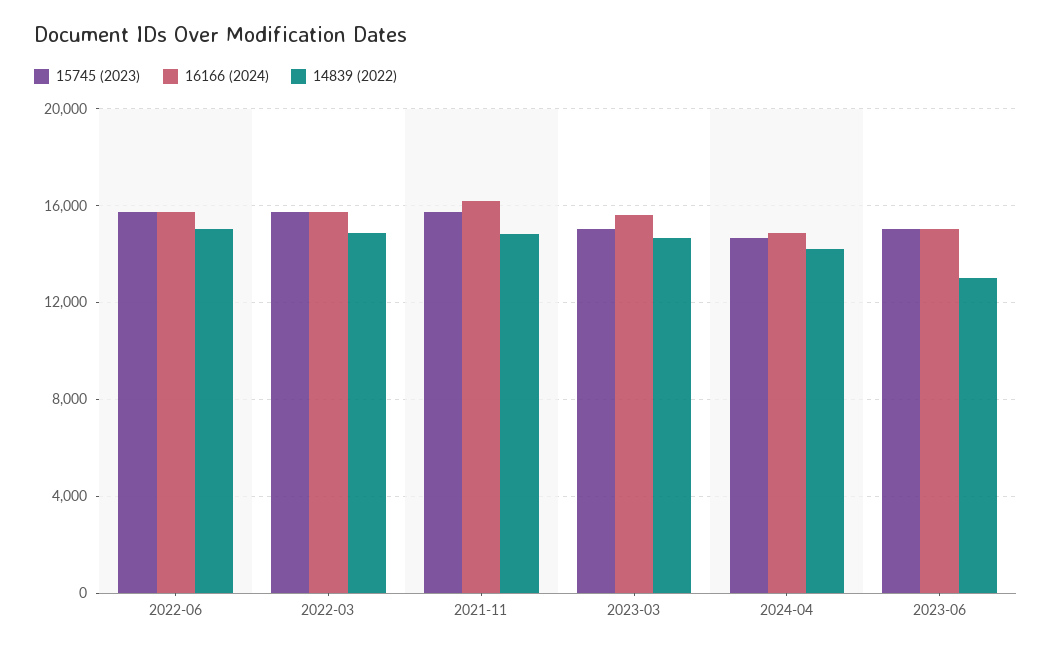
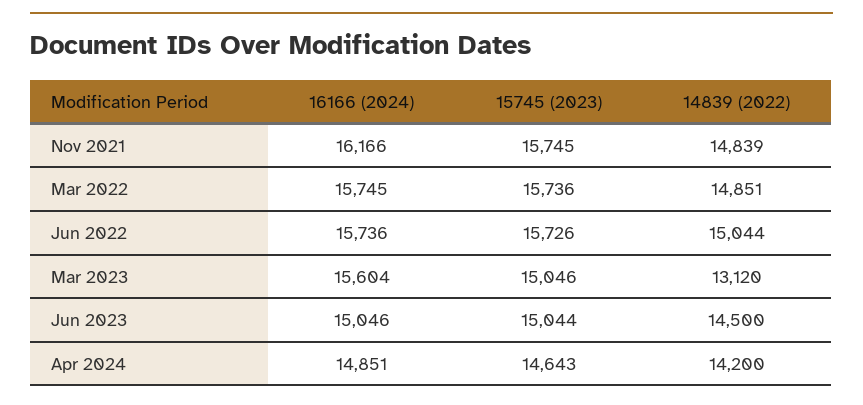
14839 (2022), 2023-03: 14500 -> 13120
14839 (2022), 2023-06: 13000 -> 14500

